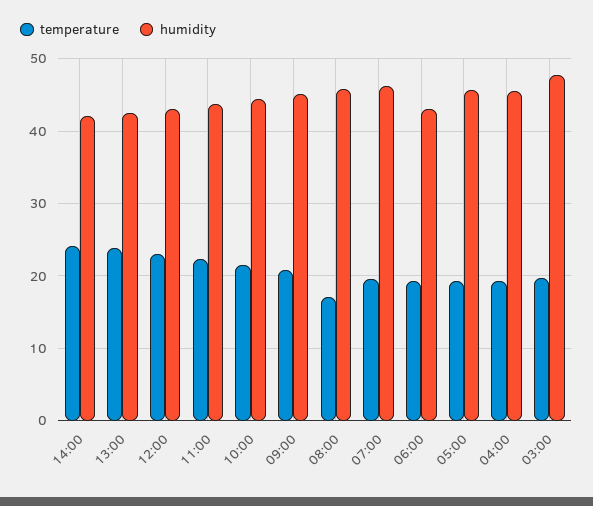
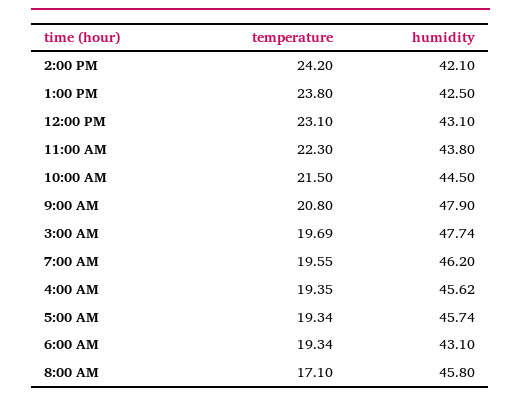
humidity, 09:00: 45 -> 47.9

